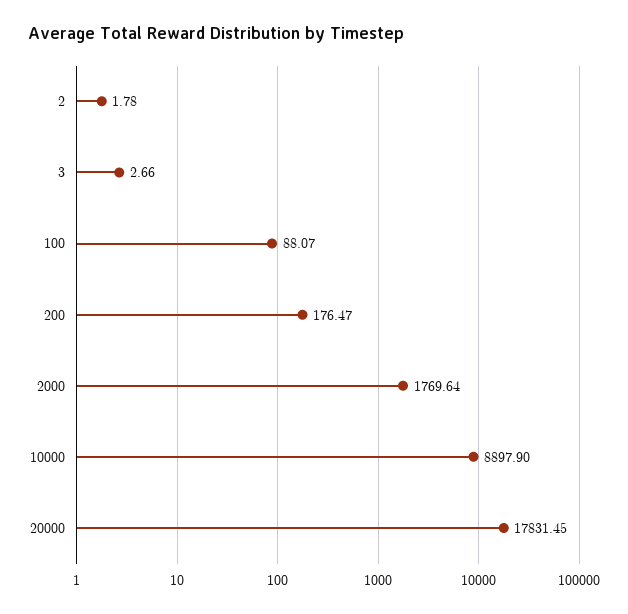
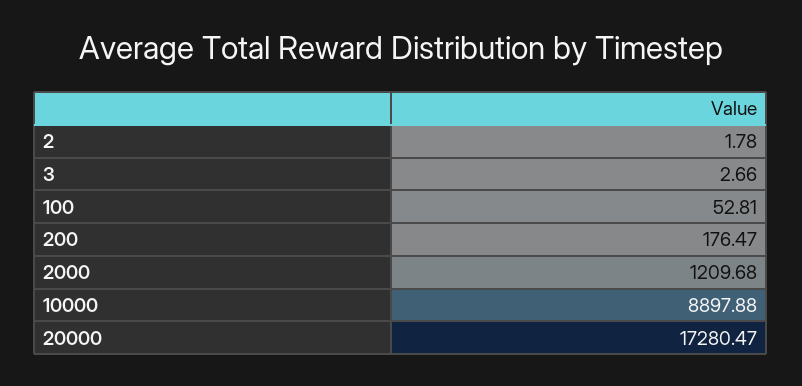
100: 88.07 -> 52.81
2000: 1769.64 -> 1209.68
10000: 8897.9 -> 8897.88
20000: 17831.45 -> 17280.47

